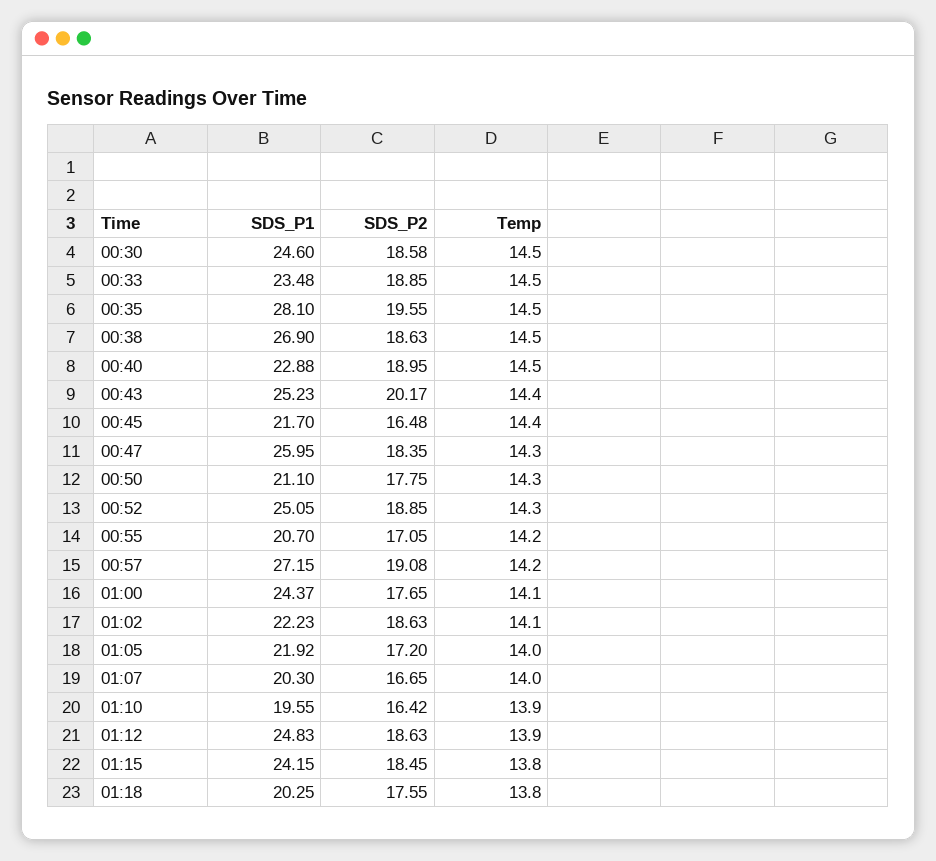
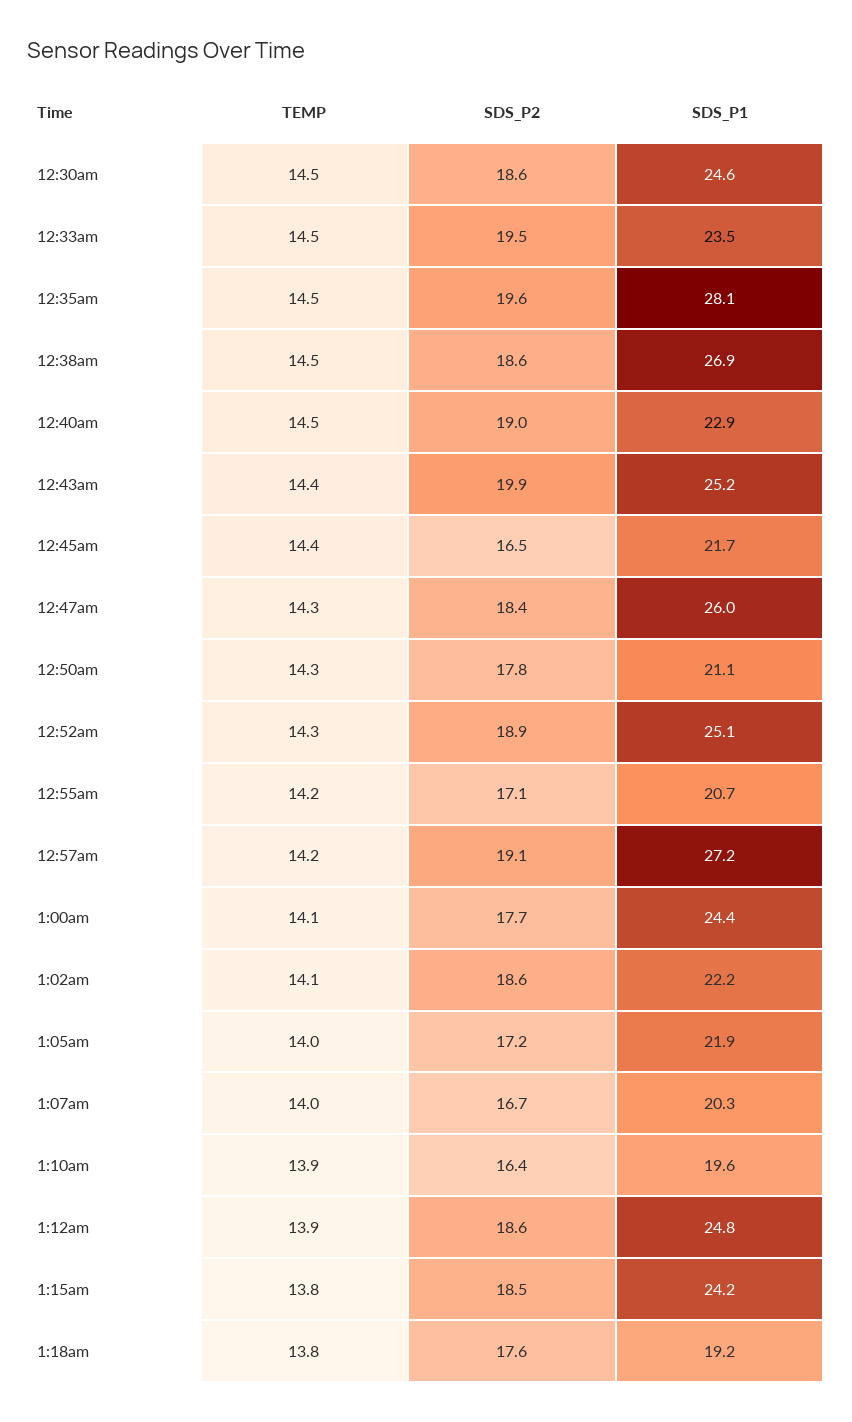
SDS_P2, 00:33: 18.85 -> 19.5
SDS_P2, 00:43: 20.17 -> 19.9
SDS_P1, 01:18: 20.25 -> 19.2

